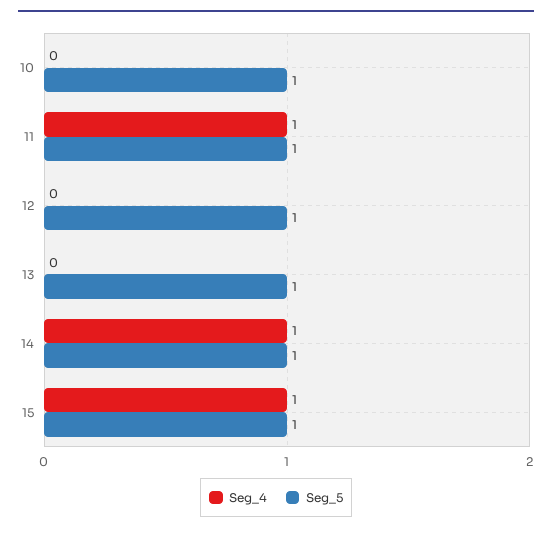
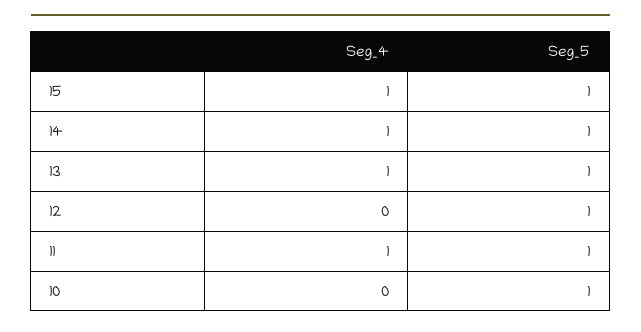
Seg_4, 13: 0 -> 1

